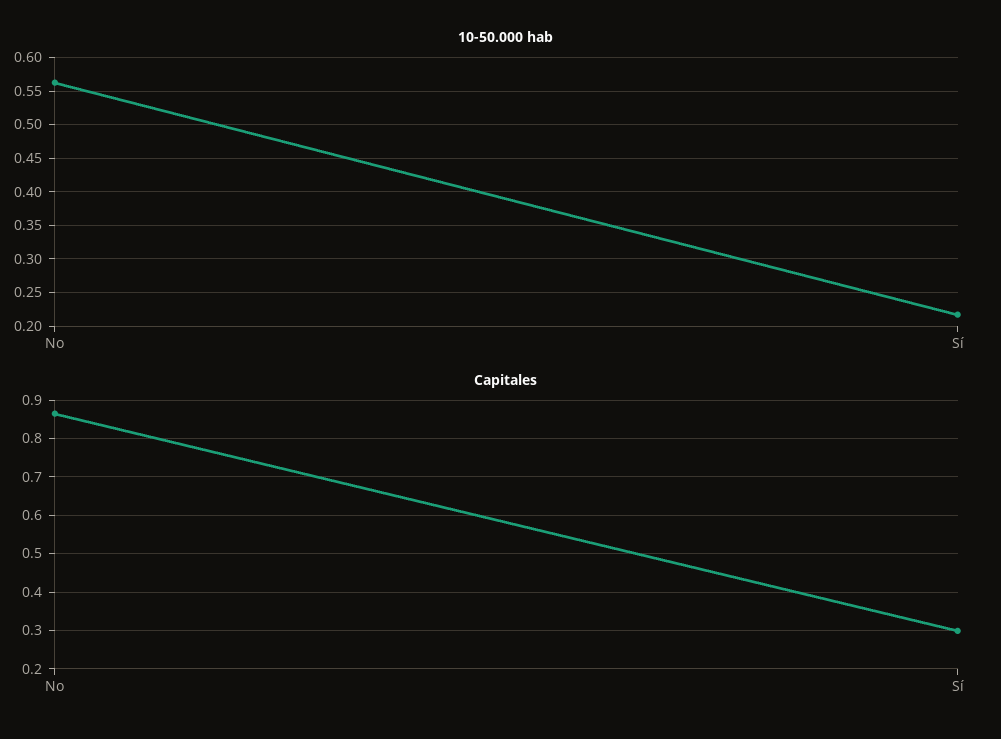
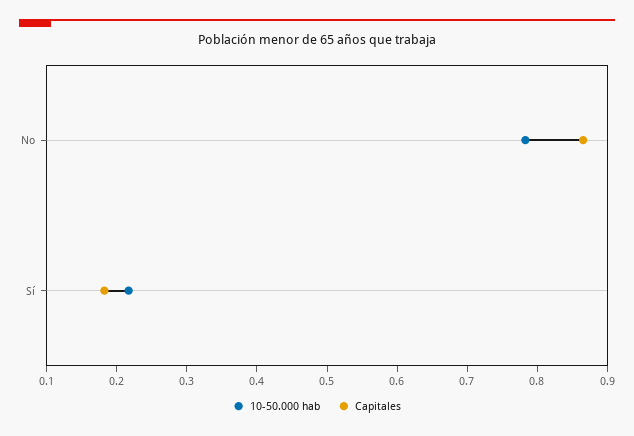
10-50.000 hab, No: 0.56 -> 0.78
Capitales, Sí: 0.3 -> 0.18

